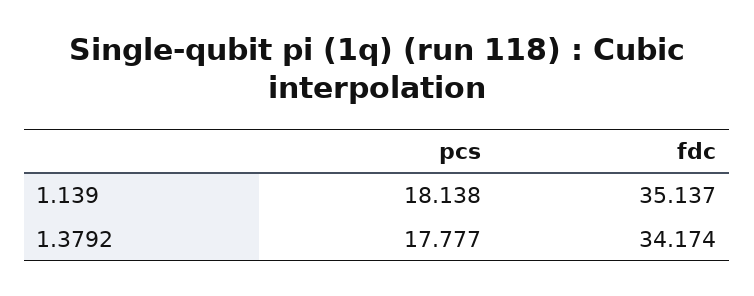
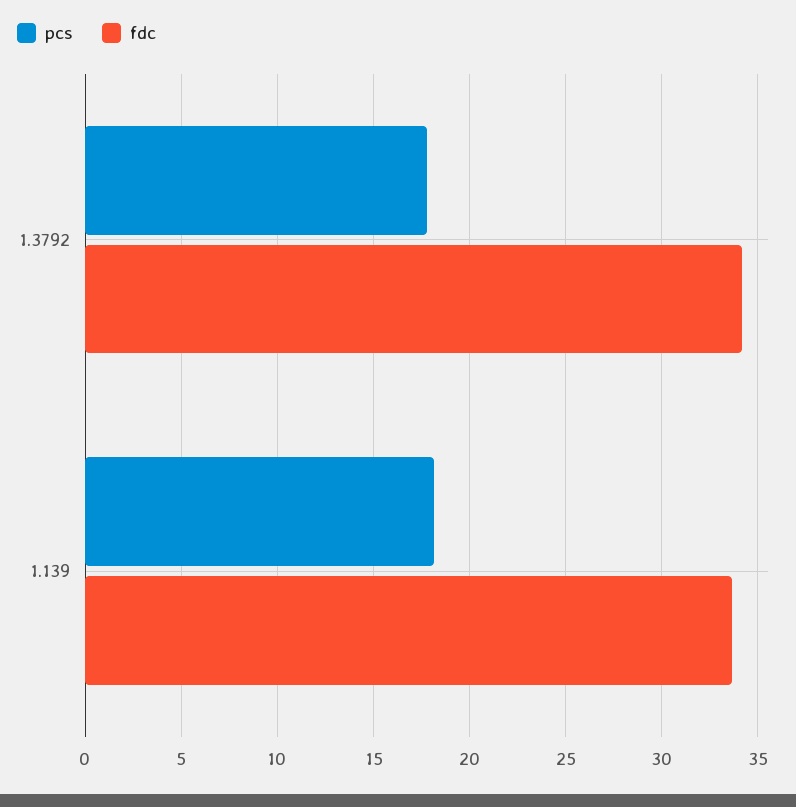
fdc, 1.139: 35.137 -> 33.5

